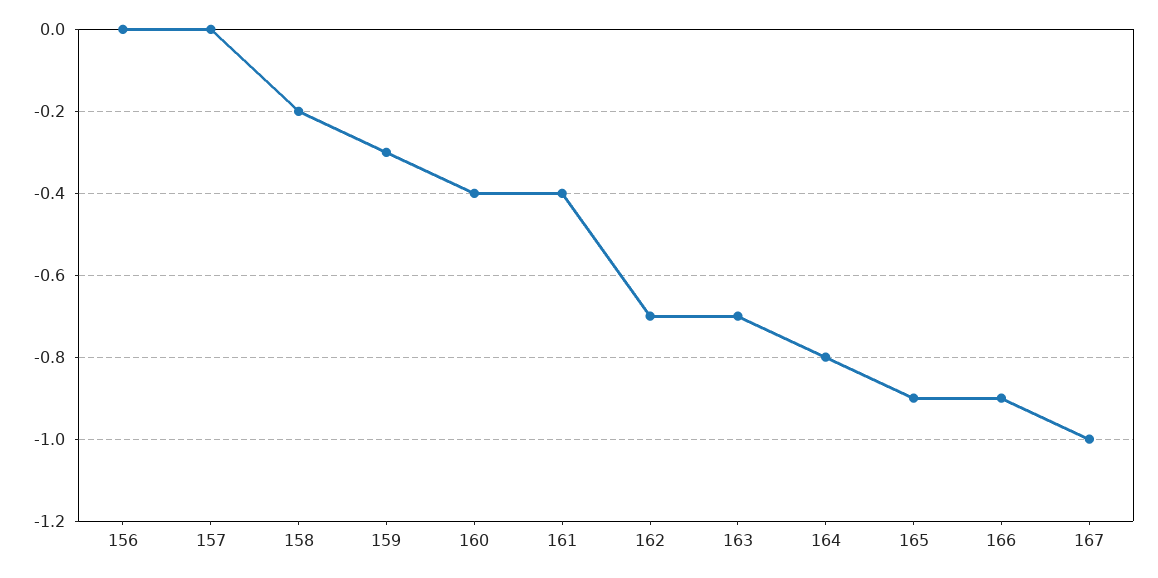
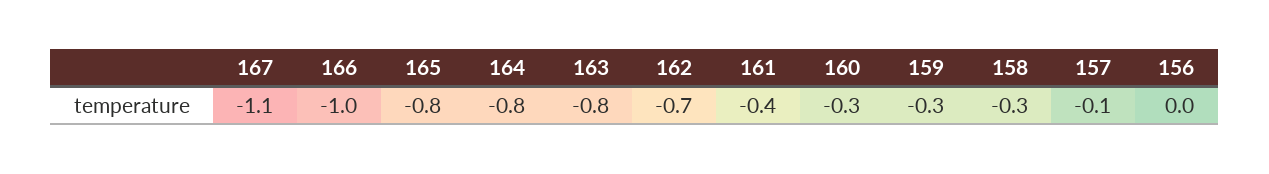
157: 0 -> -0.1
158: -0.2 -> -0.3
160: -0.4 -> -0.3
163: -0.7 -> -0.8
165: -0.9 -> -0.8
166: -0.9 -> -1
167: -1 -> -1.1

